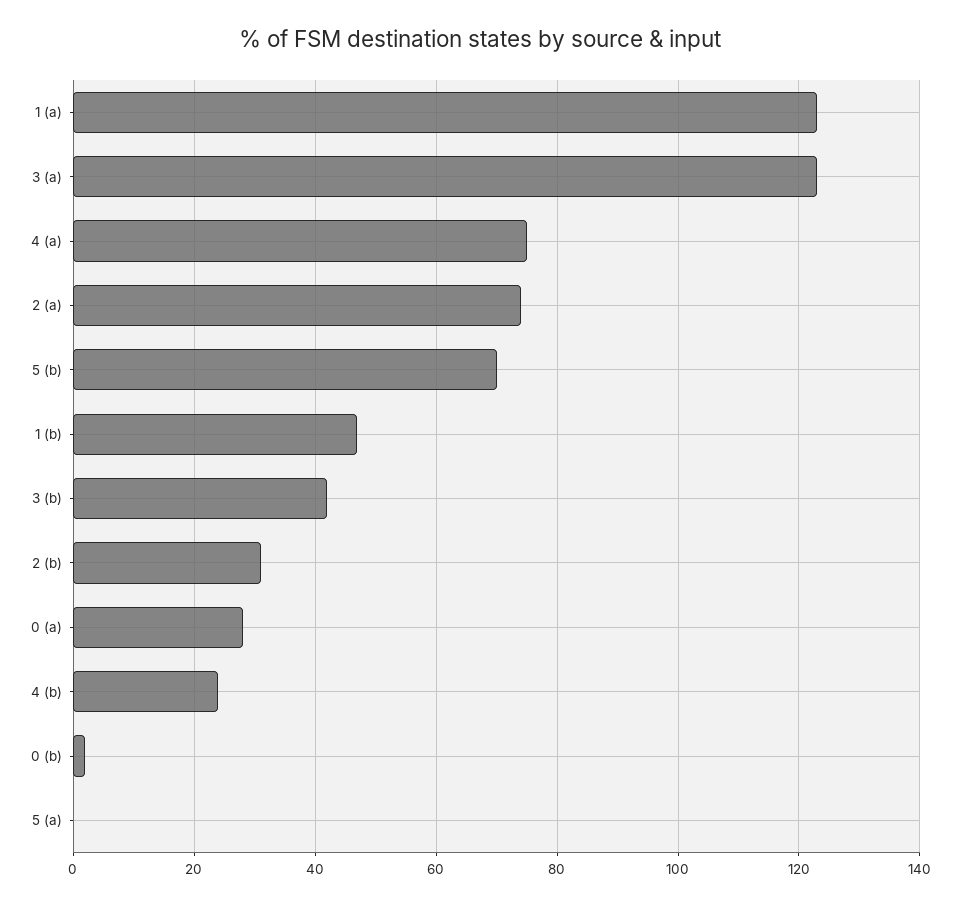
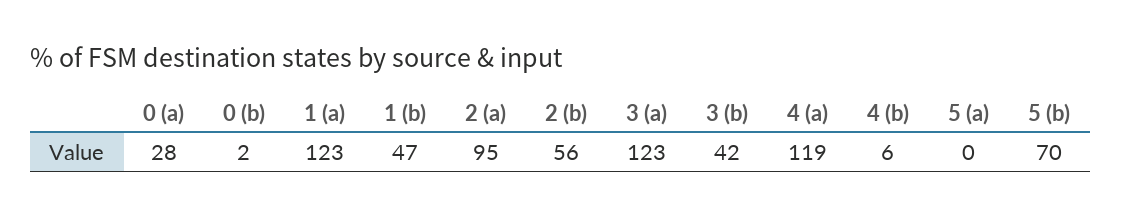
4 (a): 75 -> 119
2 (a): 75 -> 95
2 (b): 30 -> 56
4 (b): 25 -> 6

